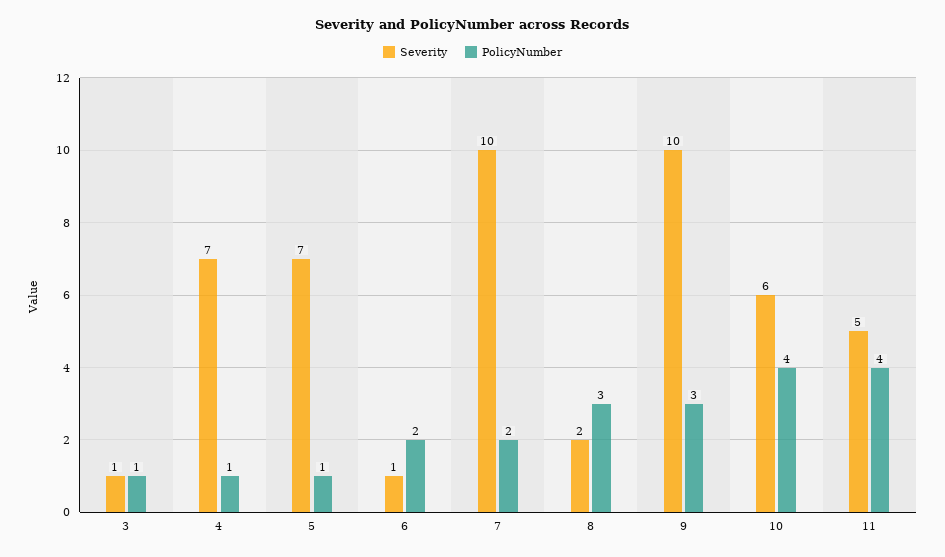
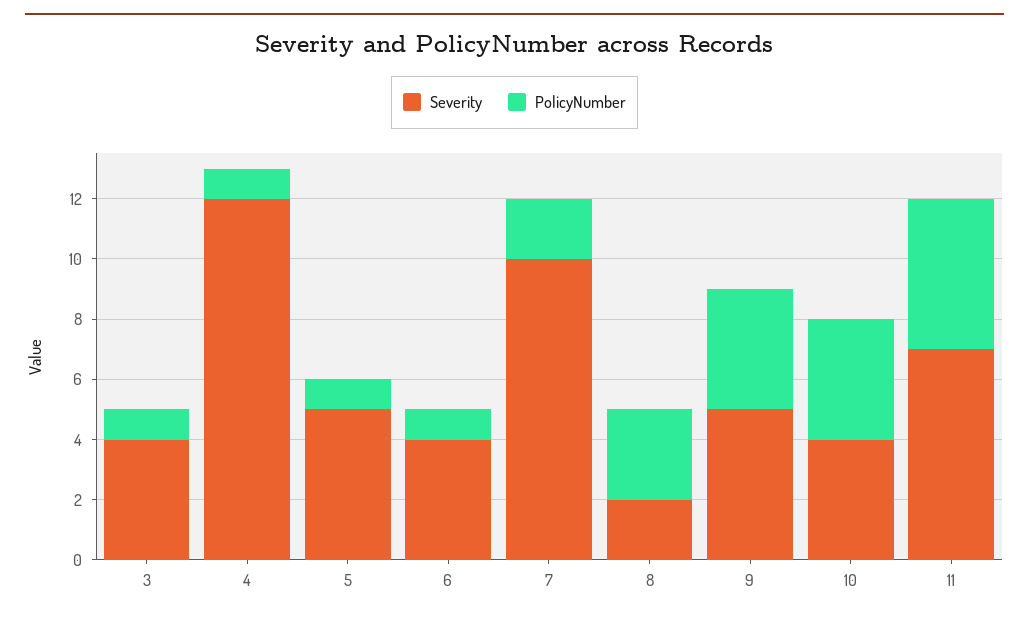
Severity, 3: 1 -> 4
Severity, 4: 7 -> 12
Severity, 5: 7 -> 5
Severity, 6: 1 -> 4
PolicyNumber, 6: 2 -> 1
Severity, 9: 10 -> 5
PolicyNumber, 9: 3 -> 4
Severity, 10: 6 -> 4
Severity, 11: 5 -> 7
PolicyNumber, 11: 4 -> 5

